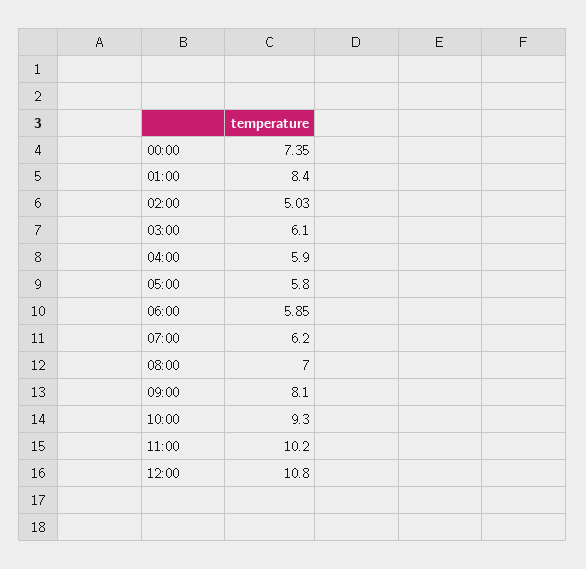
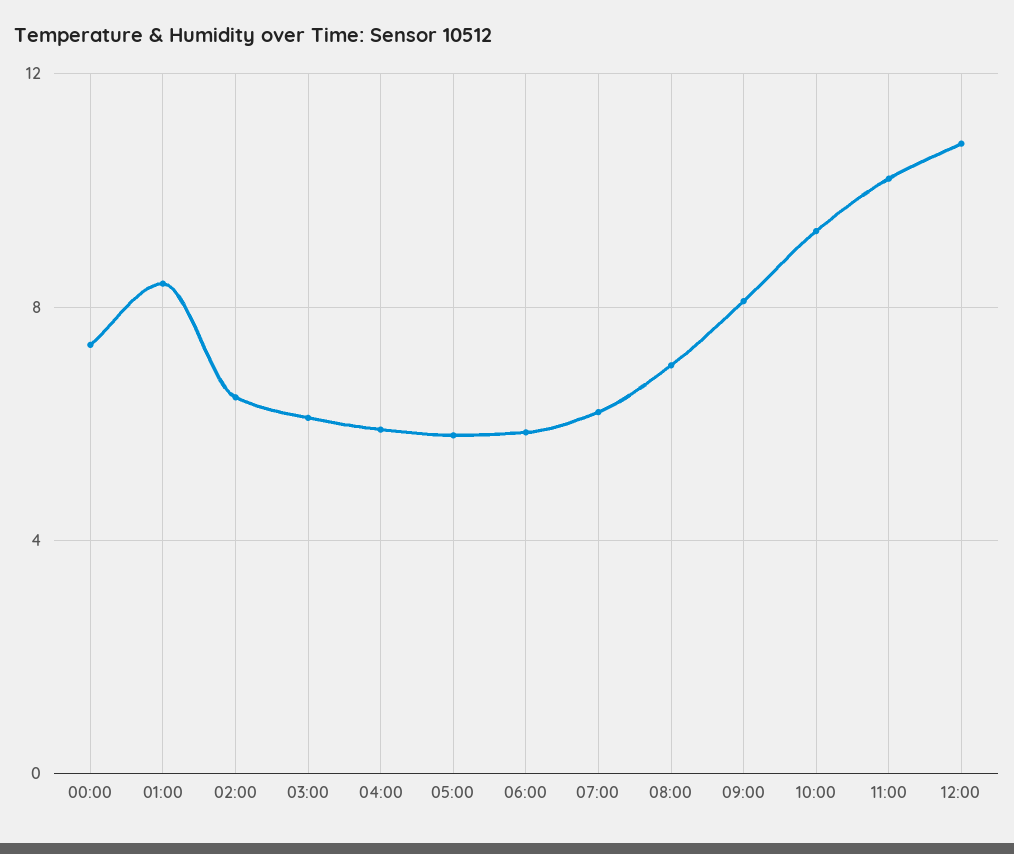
02:00: 5.03 -> 6.5

